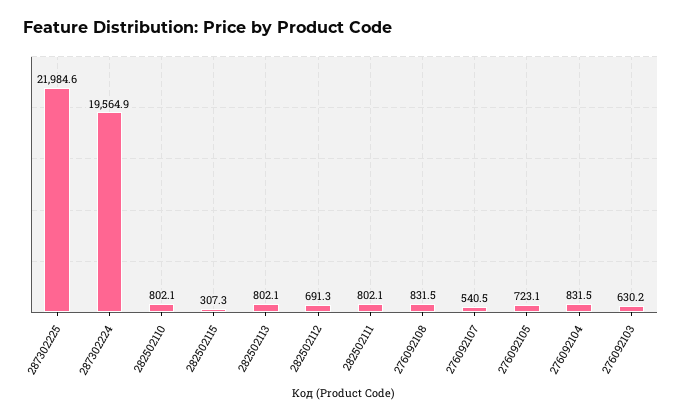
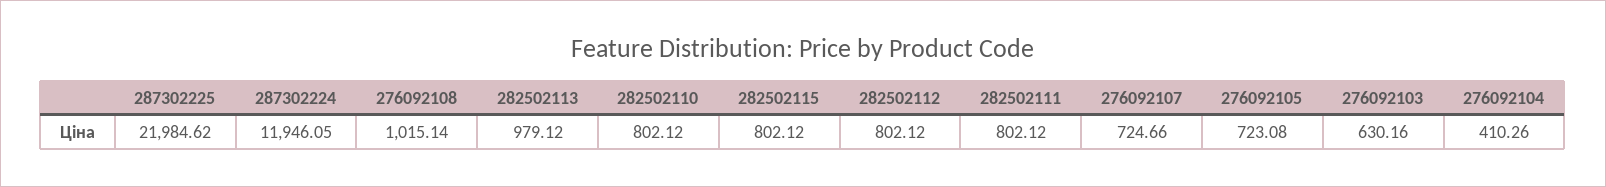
287302224: 19564.9 -> 11946.05
282502115: 307.3 -> 802.12
282502113: 802.1 -> 979.12
282502112: 691.3 -> 802.12
276092108: 831.5 -> 1015.14
276092107: 540.5 -> 724.66
276092104: 831.5 -> 410.26

